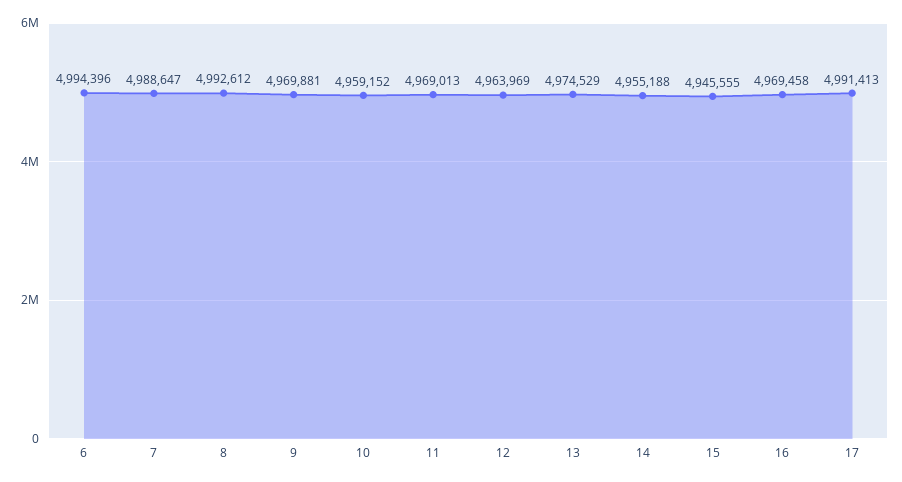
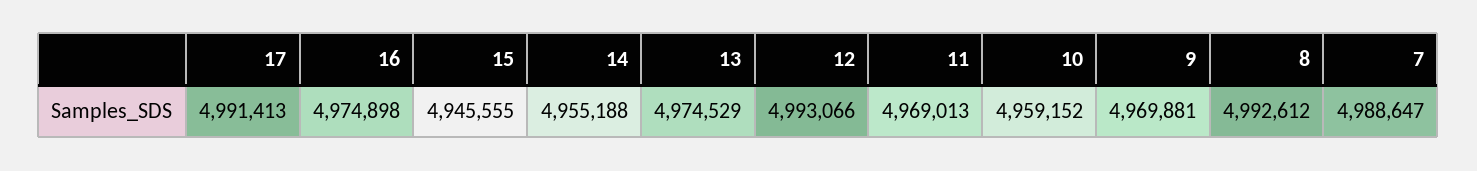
6: 4994396 -> none
12: 4963969 -> 4993066
16: 4969458 -> 4974898

